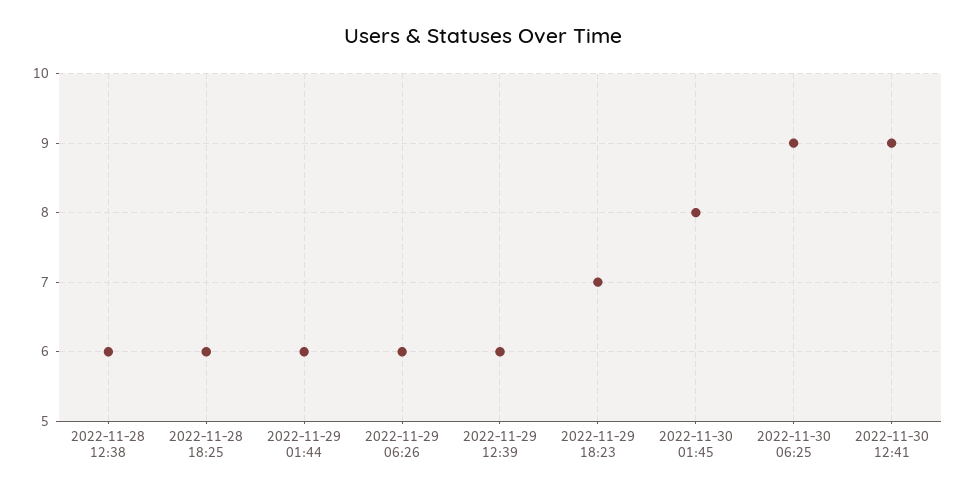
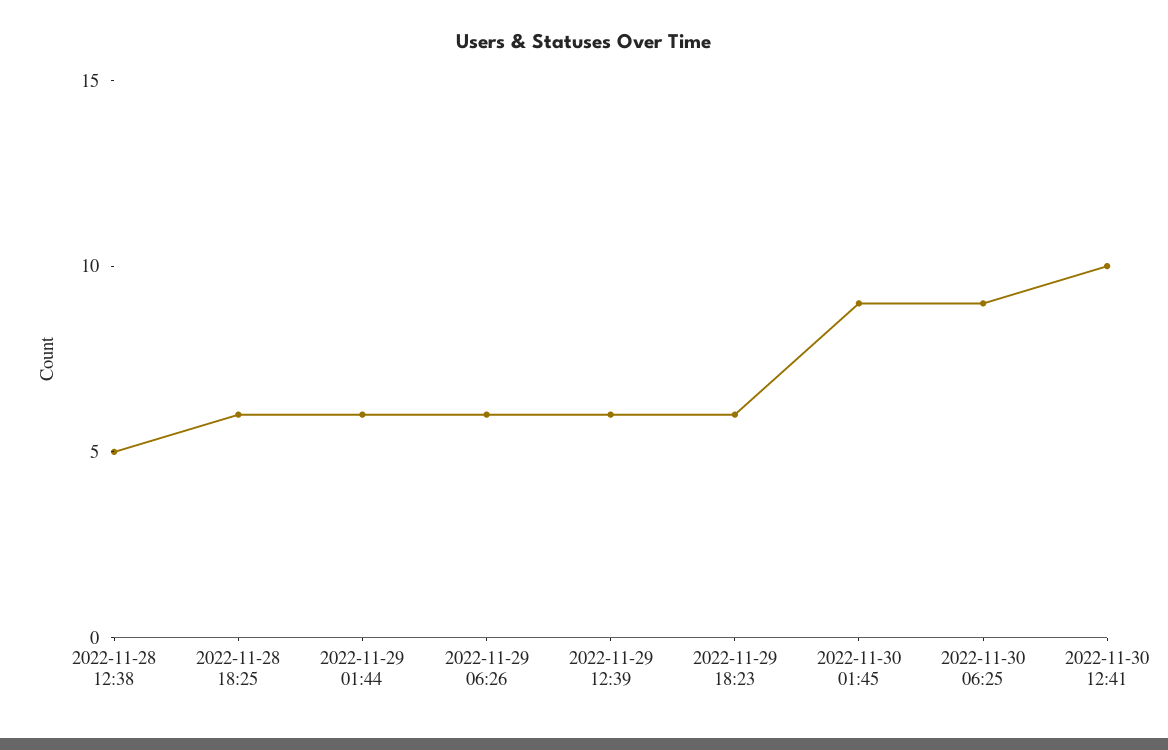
2022-11-28 12:38: 6 -> 5
2022-11-29 18:23: 7 -> 6
2022-11-30 01:45: 8 -> 9
2022-11-30 12:41: 9 -> 10

